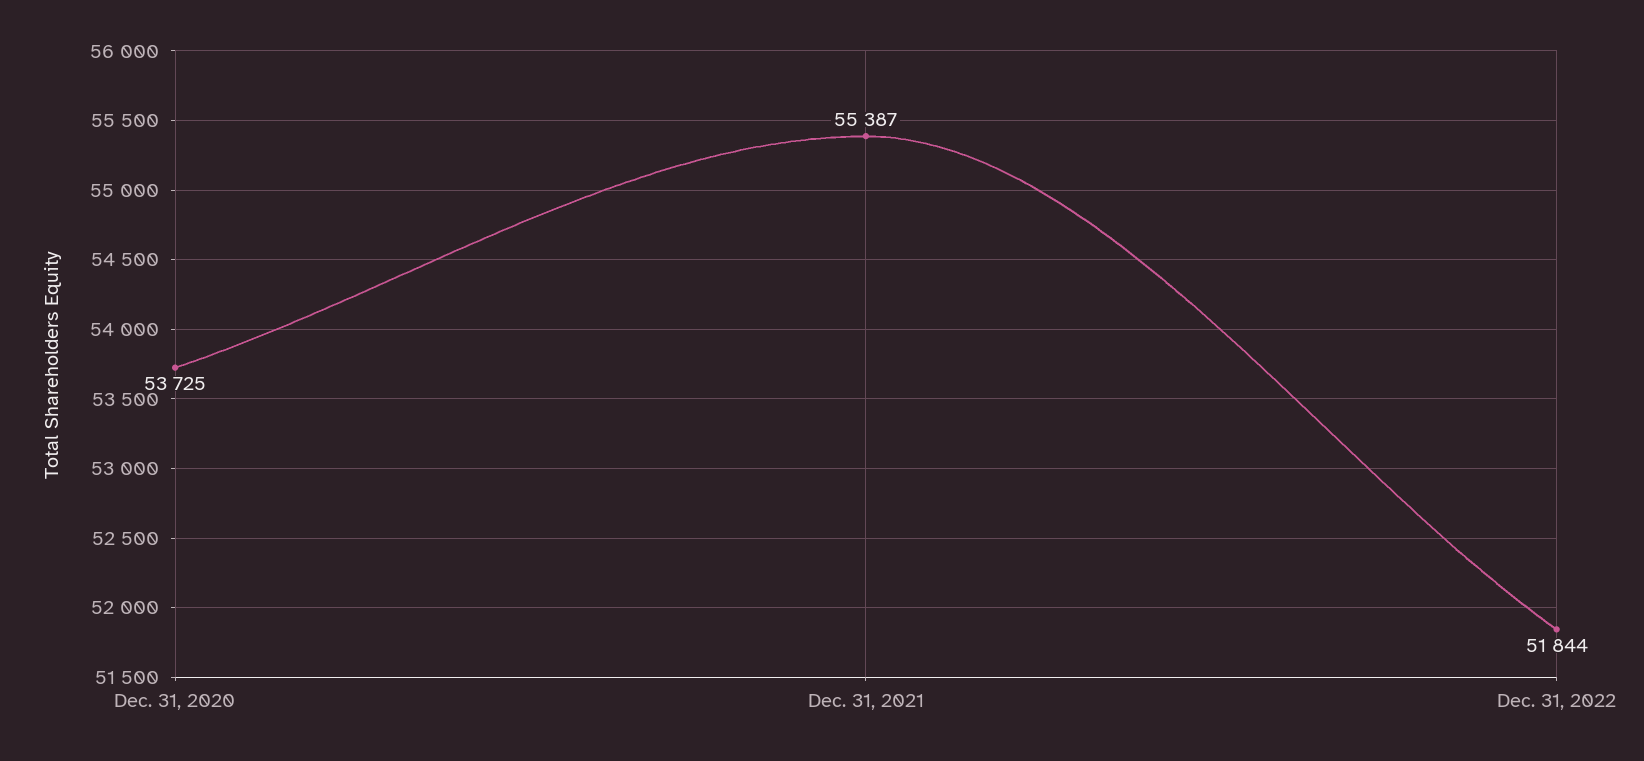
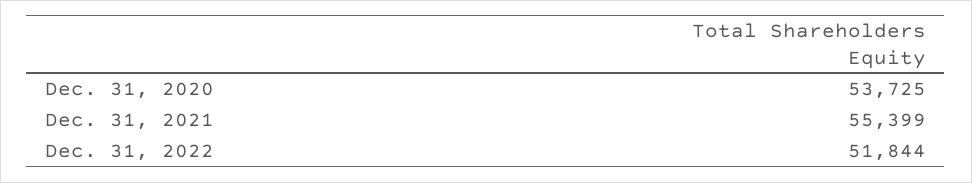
Dec. 31, 2021: 55387 -> 55399

